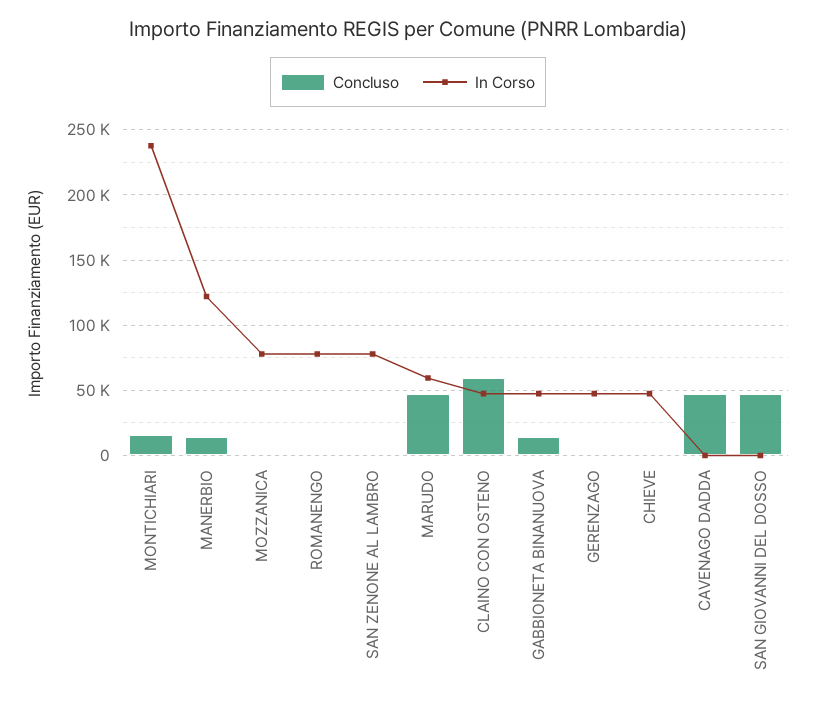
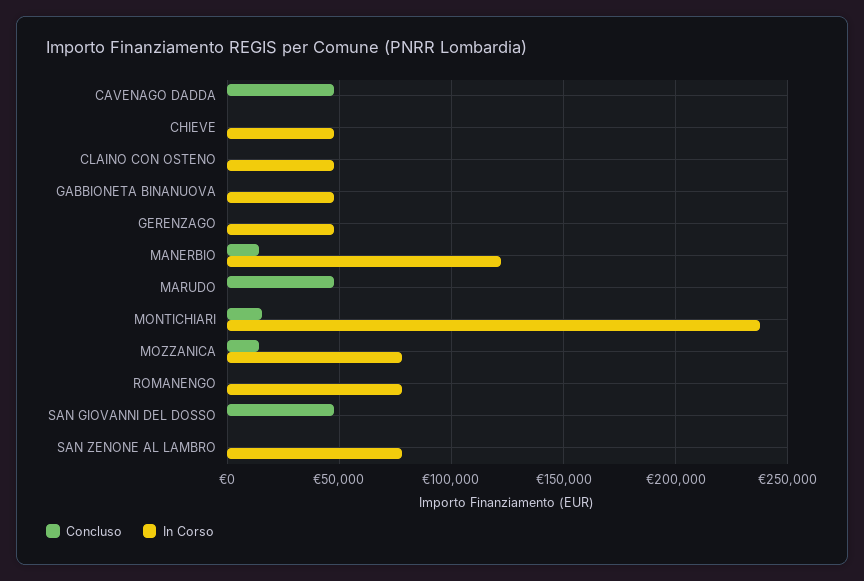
Concluso, MOZZANICA: 0 -> 15000
In Corso, MARUDO: 60000 -> 0
Concluso, CLAINO CON OSTENO: 60000 -> 0
Concluso, GABBIONETA BINANUOVA: 15000 -> 0

